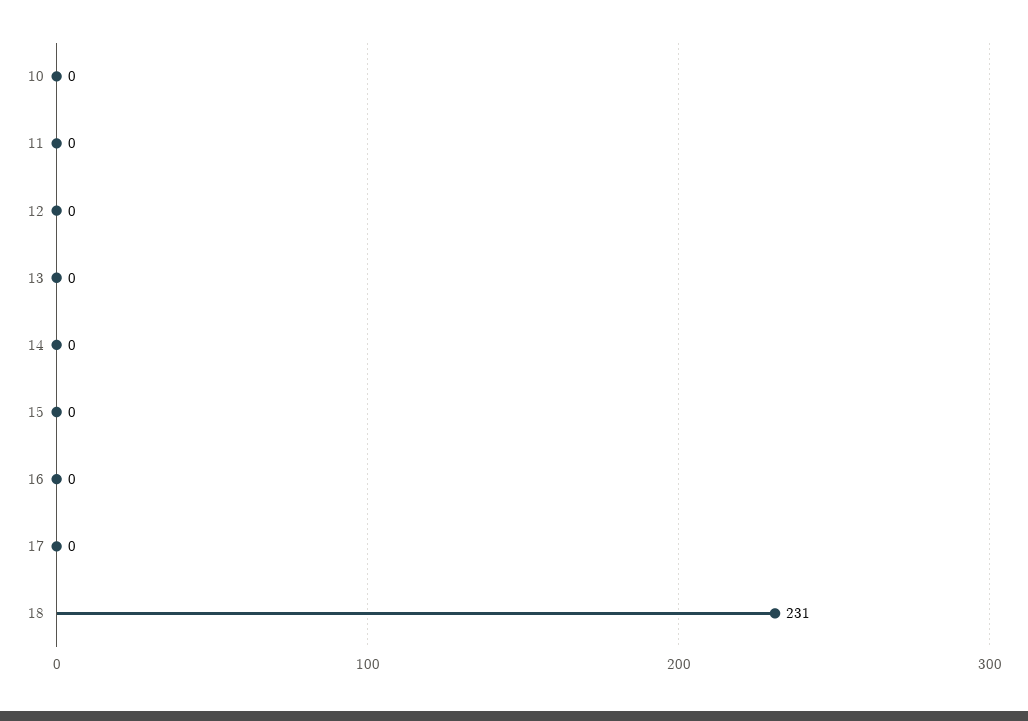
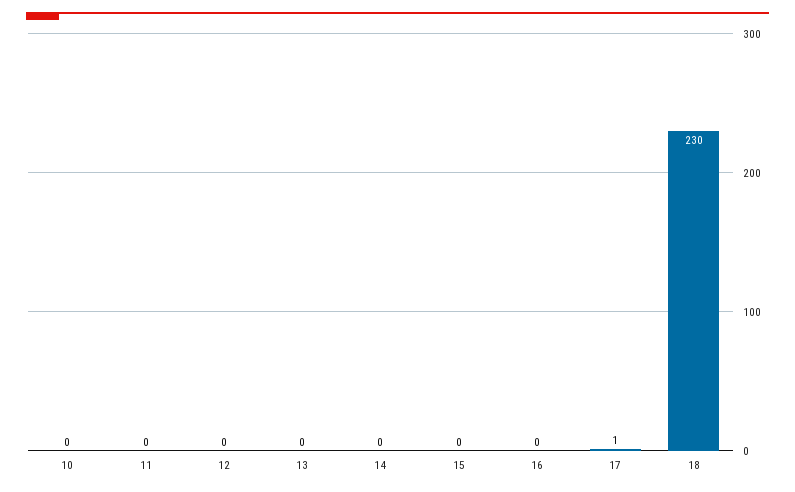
17: 0 -> 1
18: 231 -> 230

